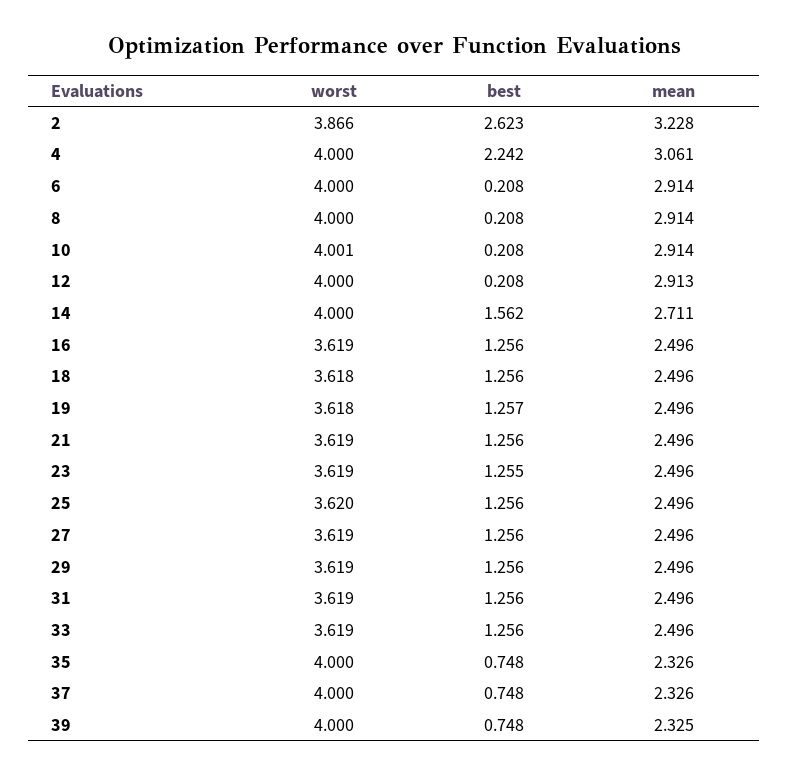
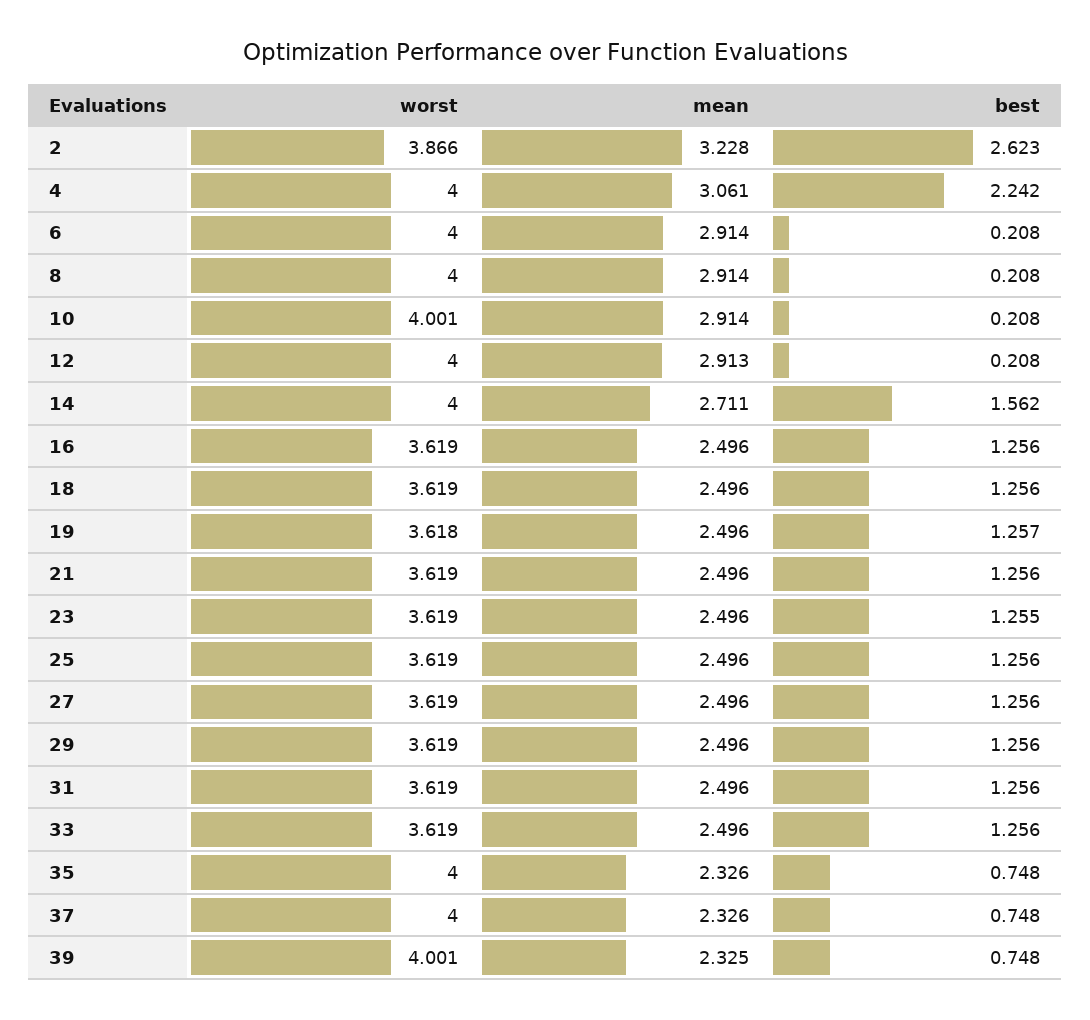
worst, 18: 3.618 -> 3.619
worst, 25: 3.62 -> 3.619
worst, 39: 4 -> 4.001

